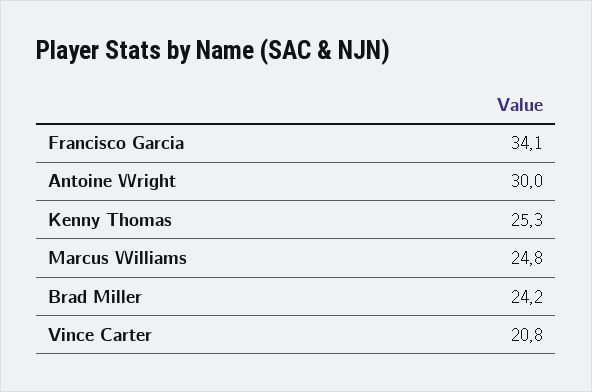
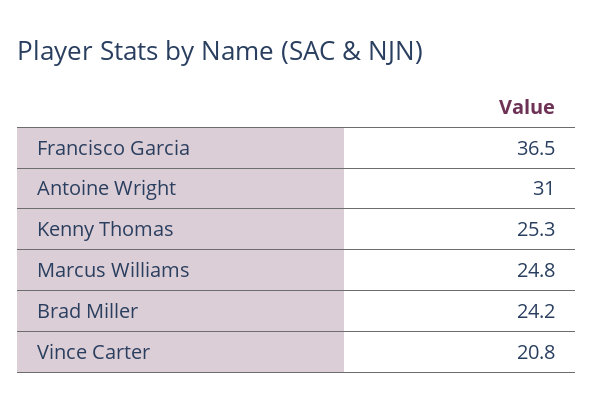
Francisco Garcia: 34.1 -> 36.5
Antoine Wright: 30 -> 31

